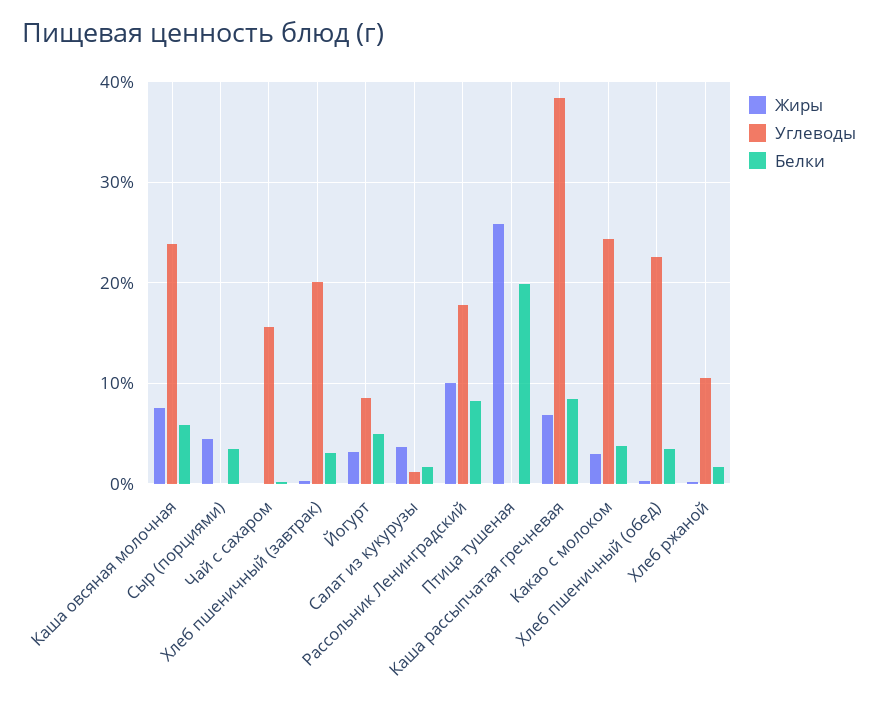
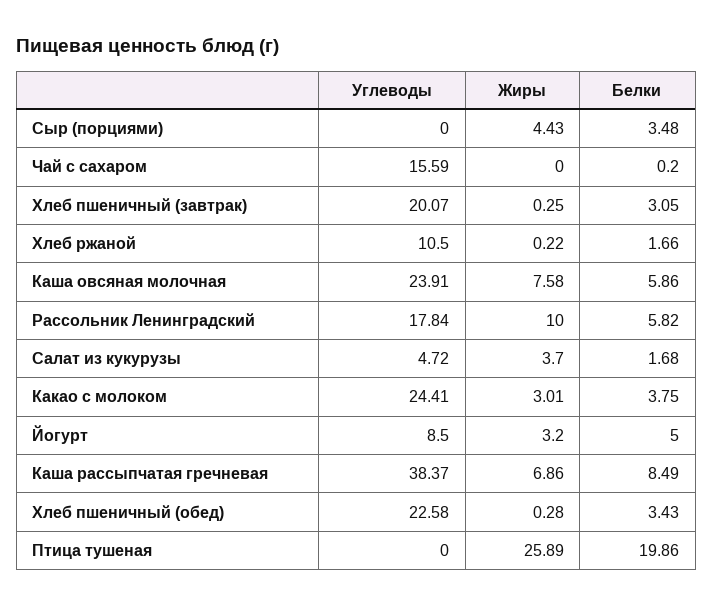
Углеводы, Салат из кукурузы: 1 -> 4.72
Белки, Рассольник Ленинградский: 8 -> 5.82

